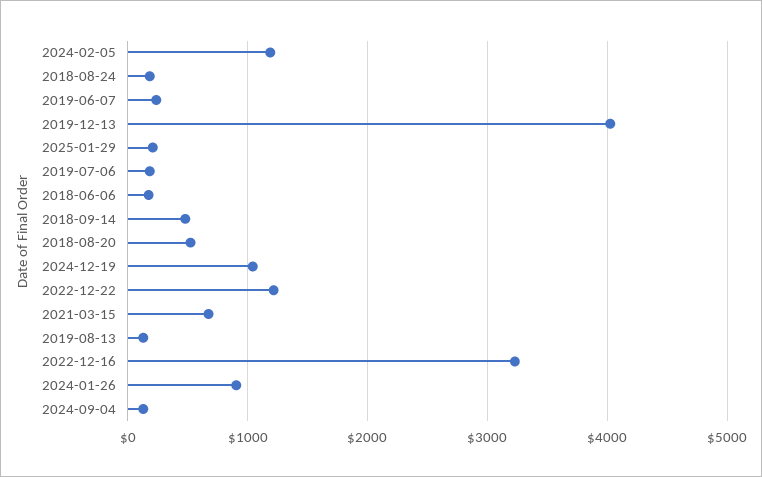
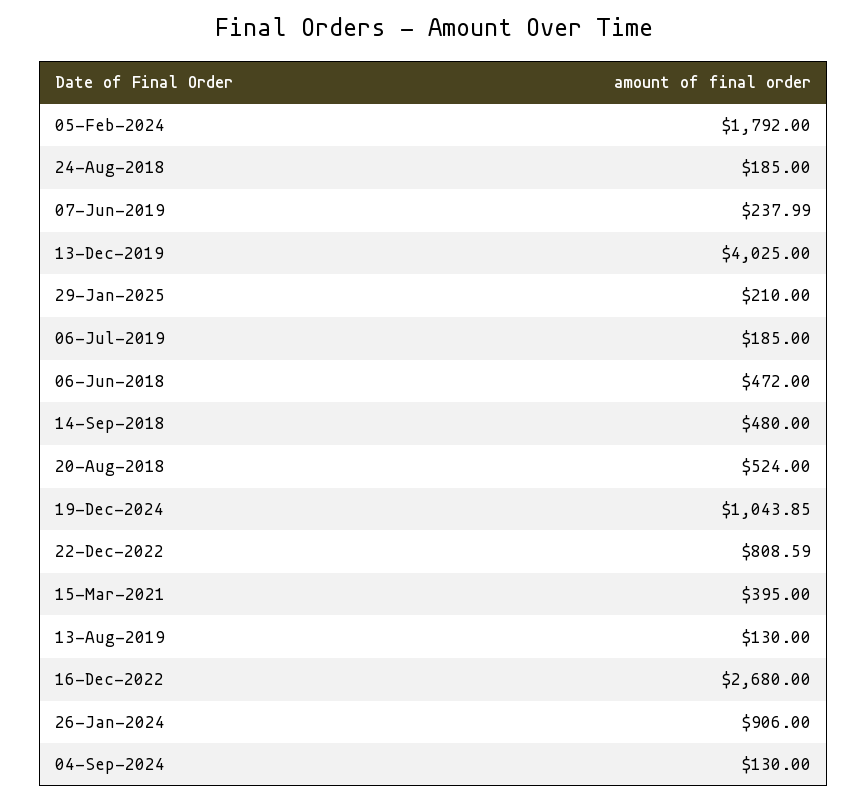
2024-02-05: 1200 -> 1792
2018-06-06: 200 -> 472
2022-12-22: 1200 -> 808.59
2021-03-15: 700 -> 395
2022-12-16: 3200 -> 2680

